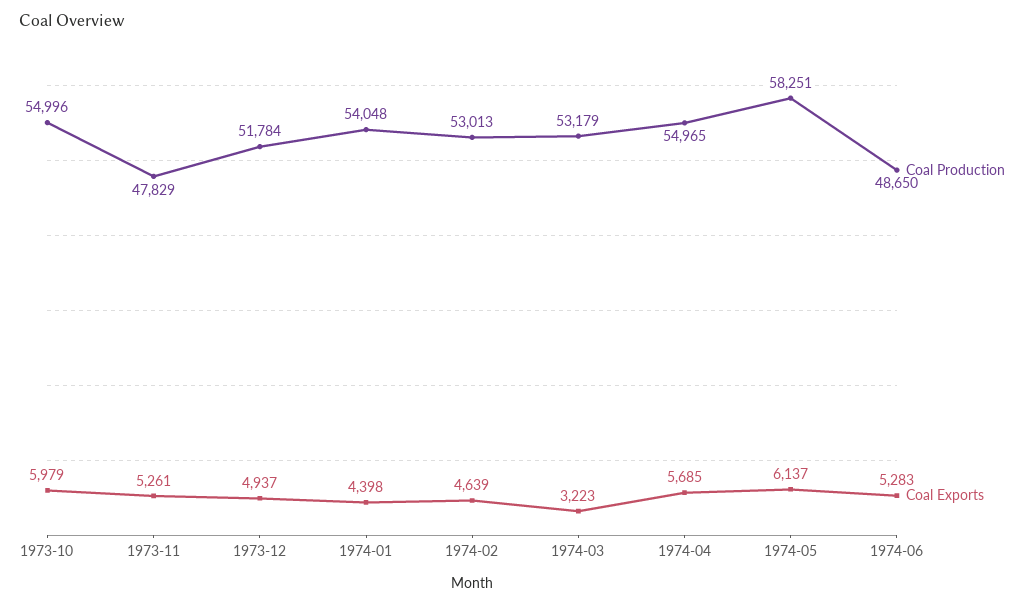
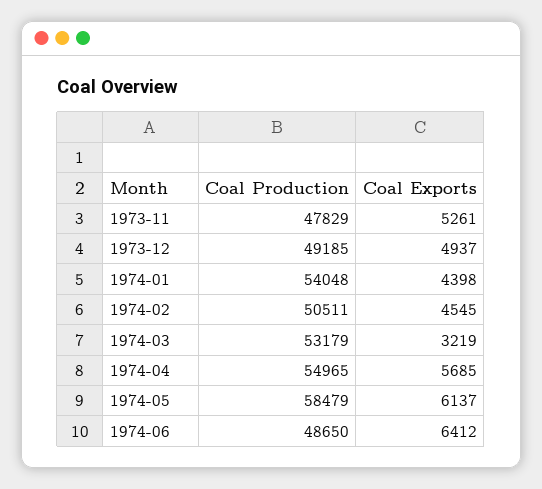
Coal Production, 1973-10: 54996 -> none
Coal Exports, 1973-10: 5979 -> none
Coal Production, 1973-12: 51784 -> 49185
Coal Production, 1974-02: 53013 -> 50511
Coal Exports, 1974-02: 4639 -> 4545
Coal Exports, 1974-03: 3223 -> 3219
Coal Production, 1974-05: 58251 -> 58479
Coal Exports, 1974-06: 5283 -> 6412

